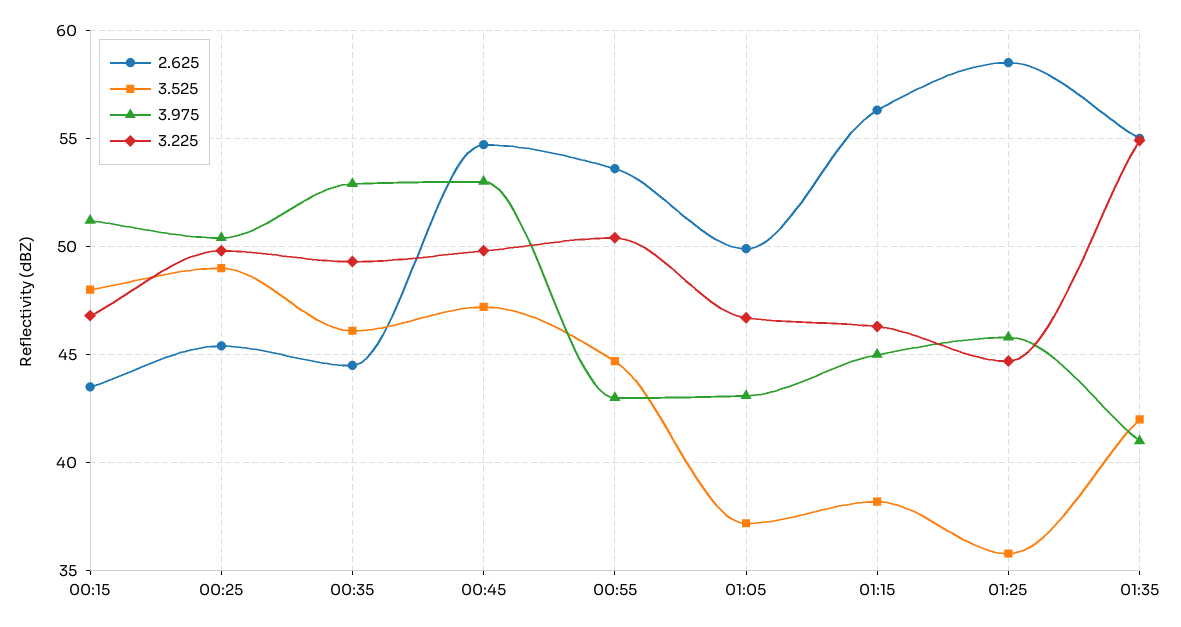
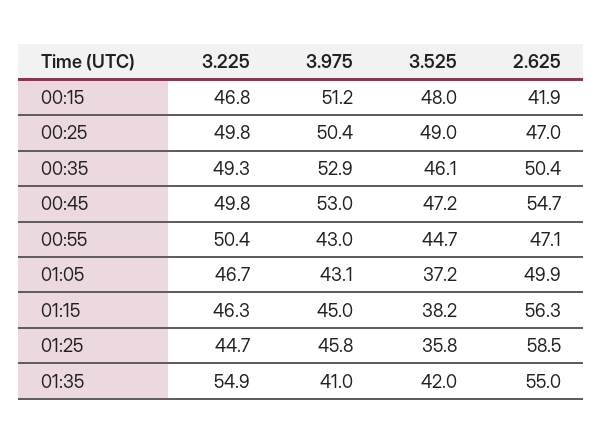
2.625, 00:15: 43.5 -> 41.9
2.625, 00:25: 45.5 -> 47
2.625, 00:35: 44.5 -> 50.4
2.625, 00:55: 53.5 -> 47.1

